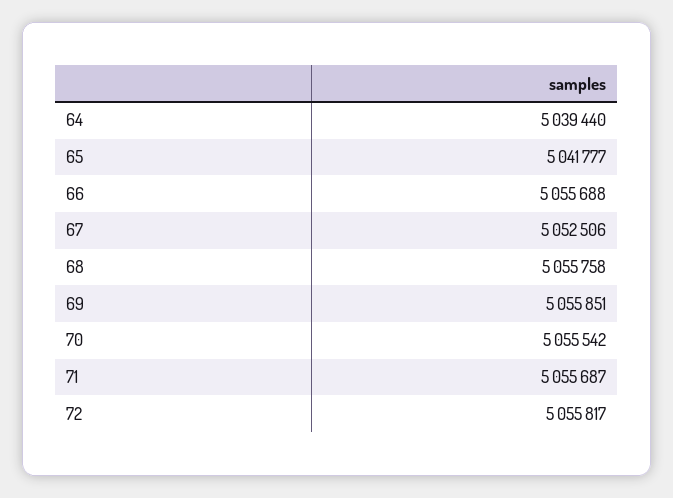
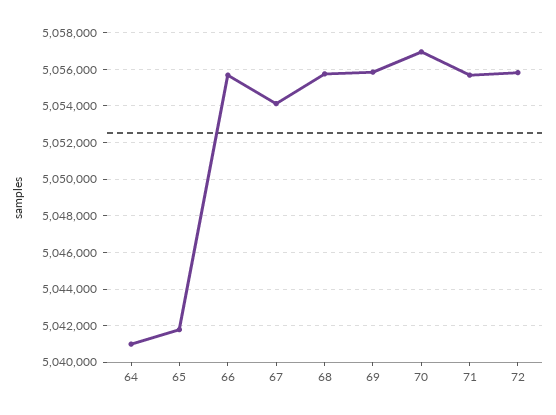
64: 5039440 -> 5041000
67: 5052506 -> 5054000
70: 5055542 -> 5057000

